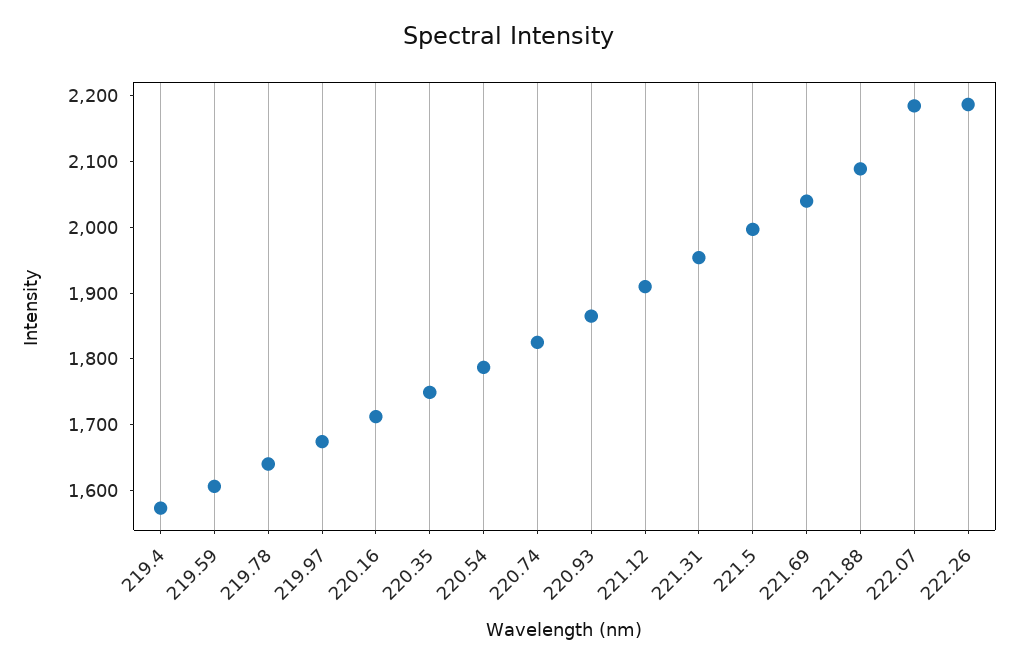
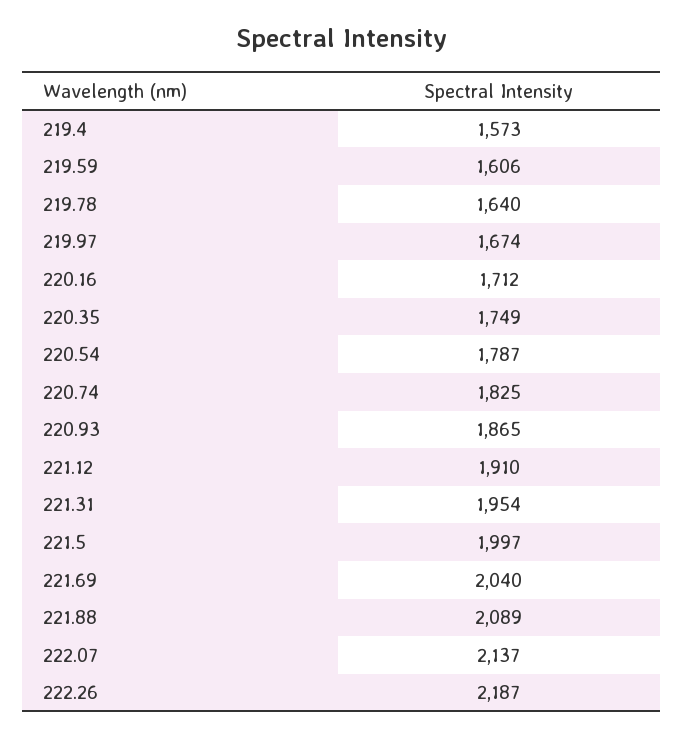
222.07: 2180 -> 2137

